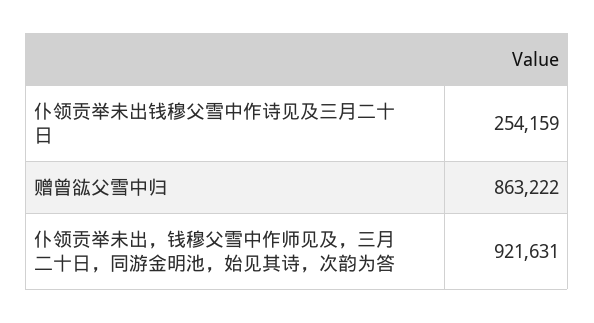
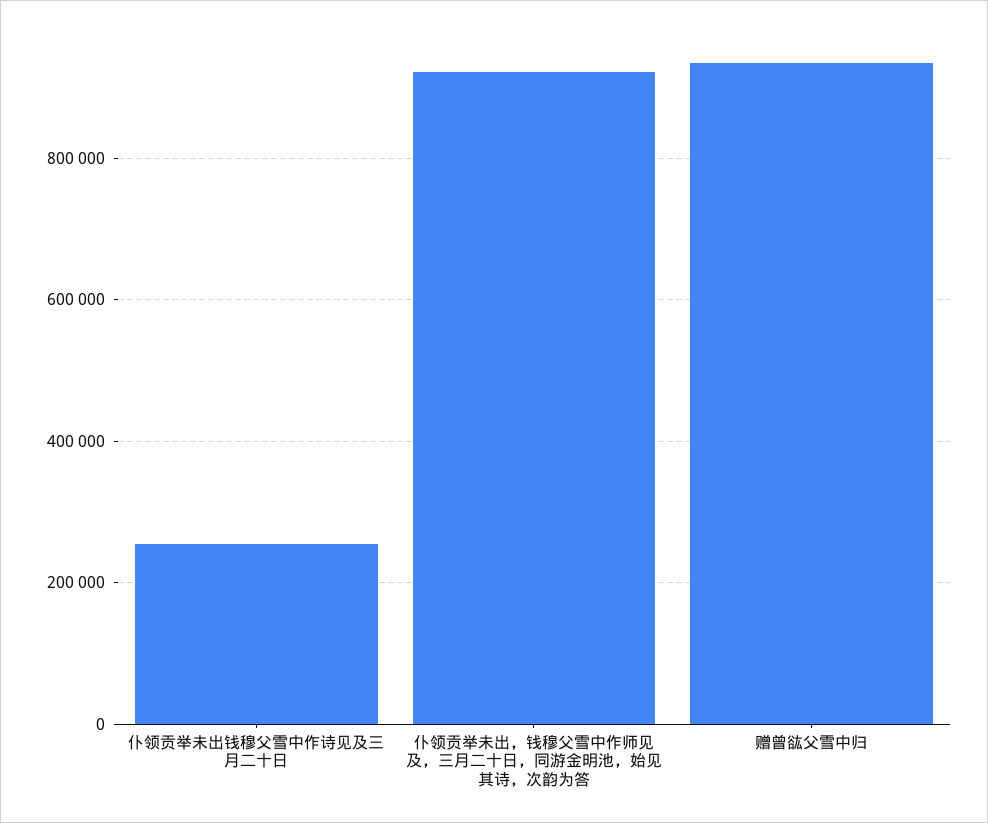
赠曾谹父雪中归: 863222 -> 940000

